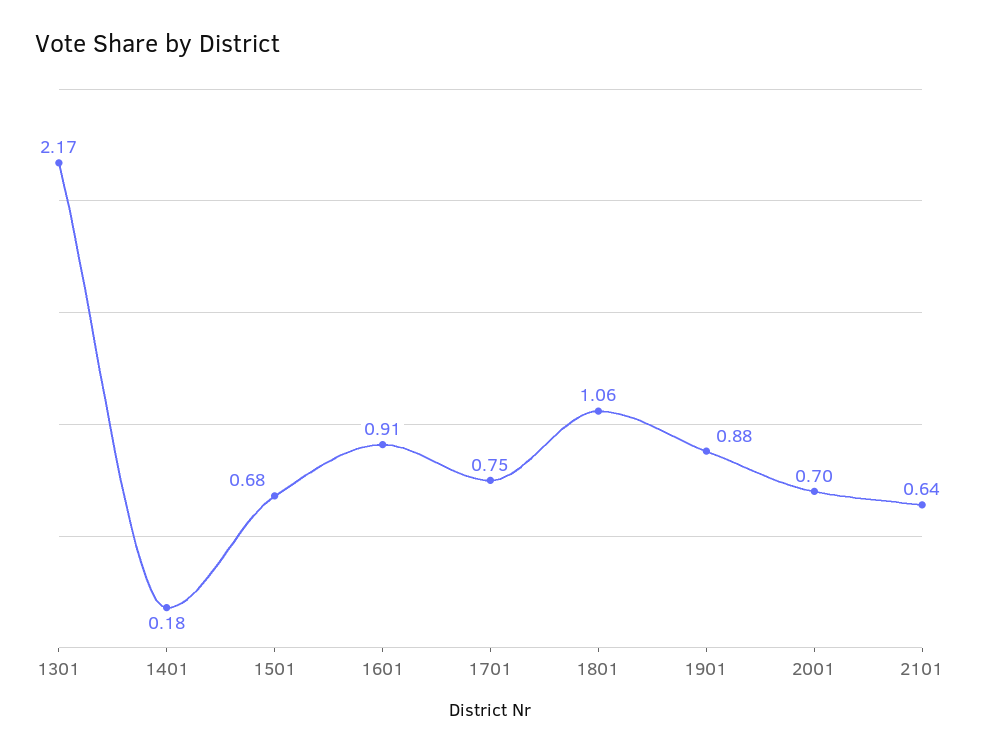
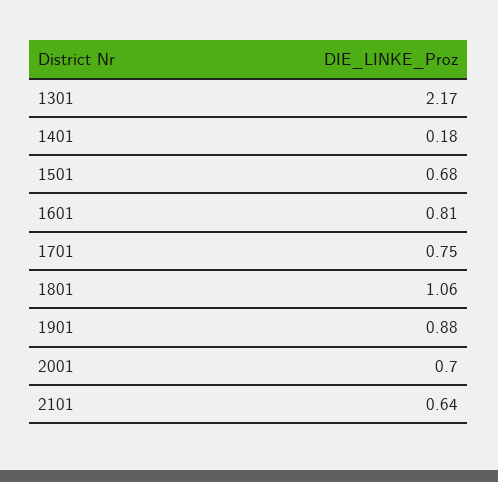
1601: 0.91 -> 0.81

